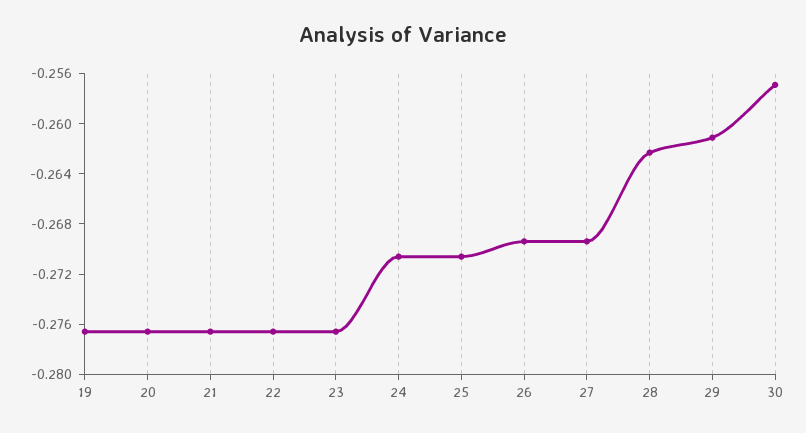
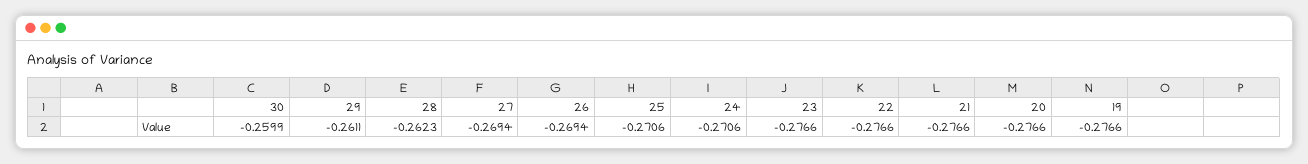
30: -0.257 -> -0.2599

